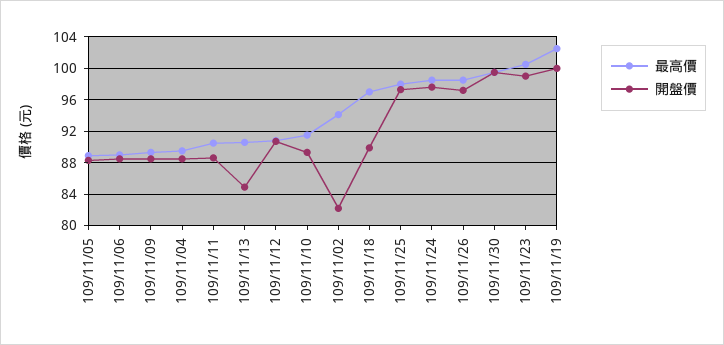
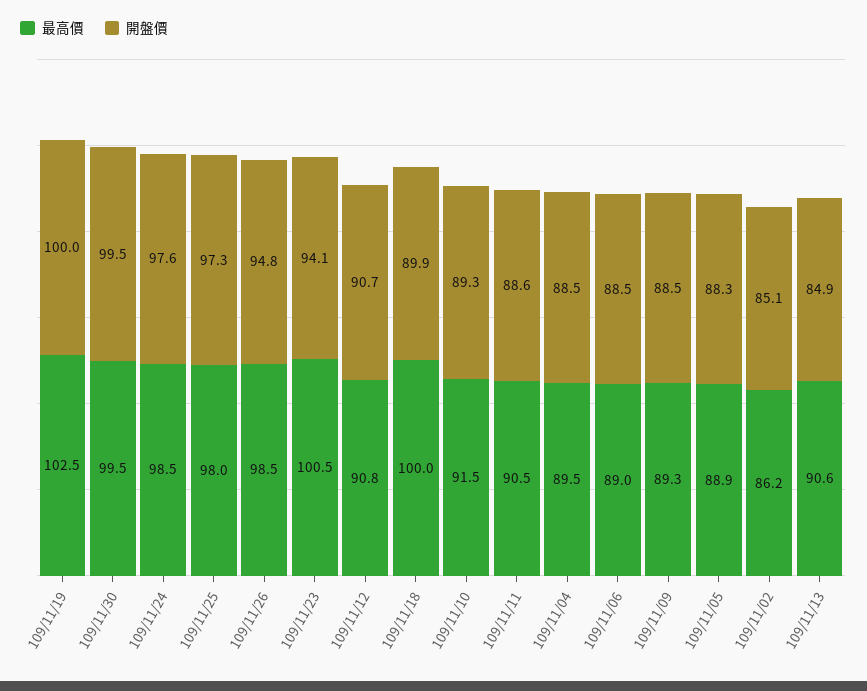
最高價, 109/11/02: 94 -> 86.2
開盤價, 109/11/02: 82 -> 85.1
最高價, 109/11/18: 97 -> 100
開盤價, 109/11/26: 97 -> 94.8
開盤價, 109/11/23: 99 -> 94.1

